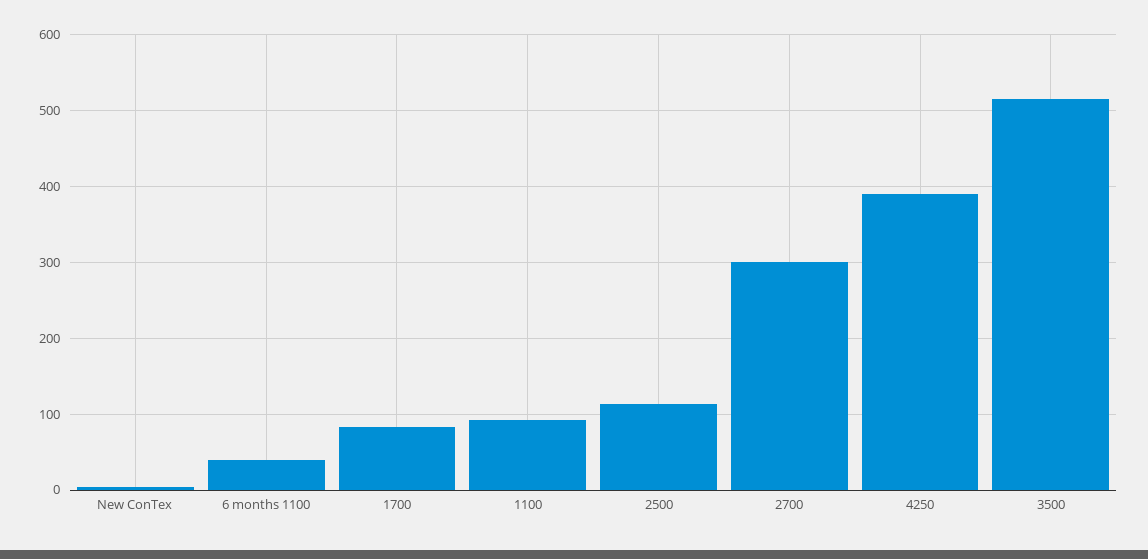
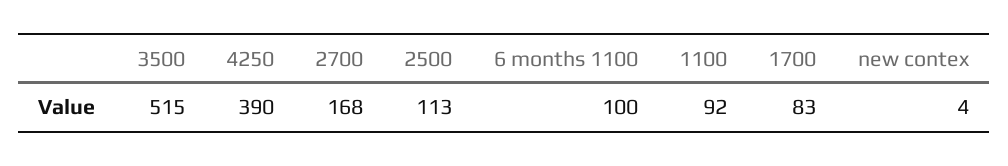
6 months 1100: 40 -> 100
2700: 300 -> 168

